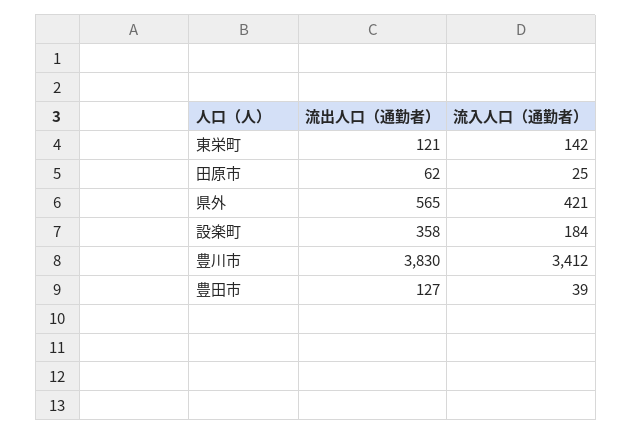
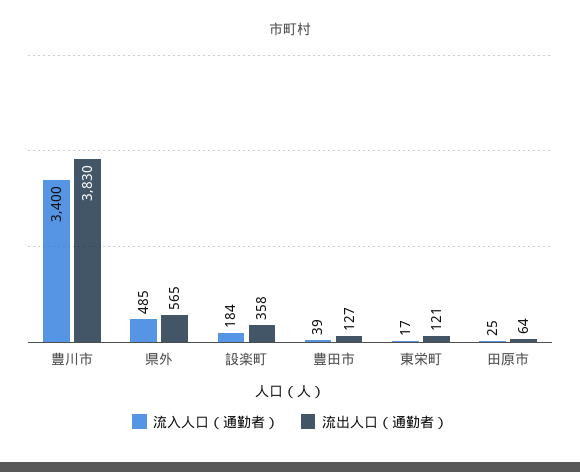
流入人口（通勤者）, 東栄町: 142 -> 17
流出人口（通勤者）, 田原市: 62 -> 64
流入人口（通勤者）, 県外: 421 -> 485
流入人口（通勤者）, 豊川市: 3412 -> 3400

